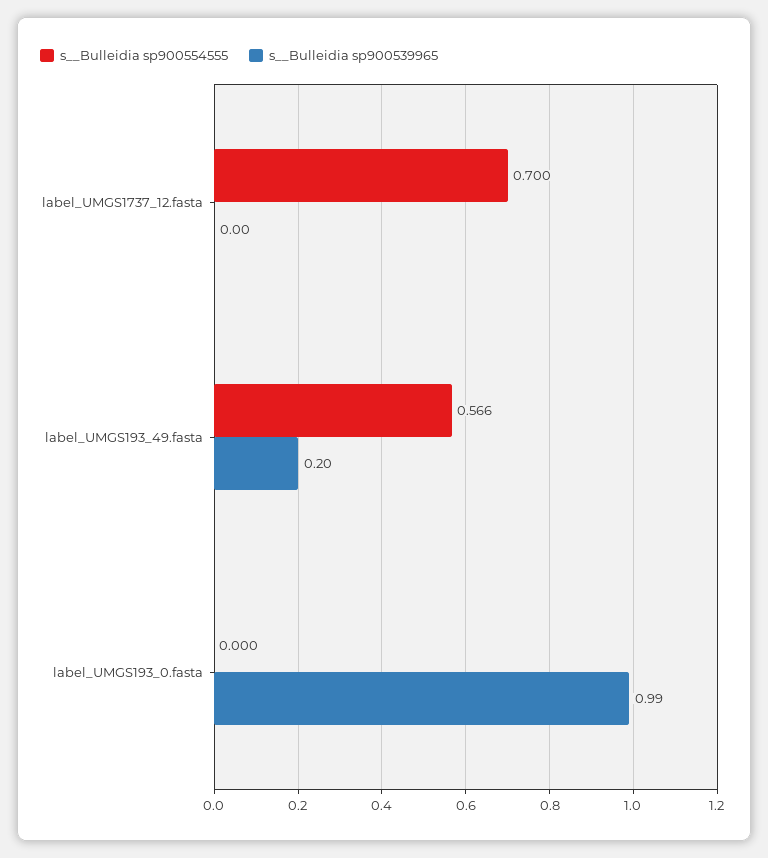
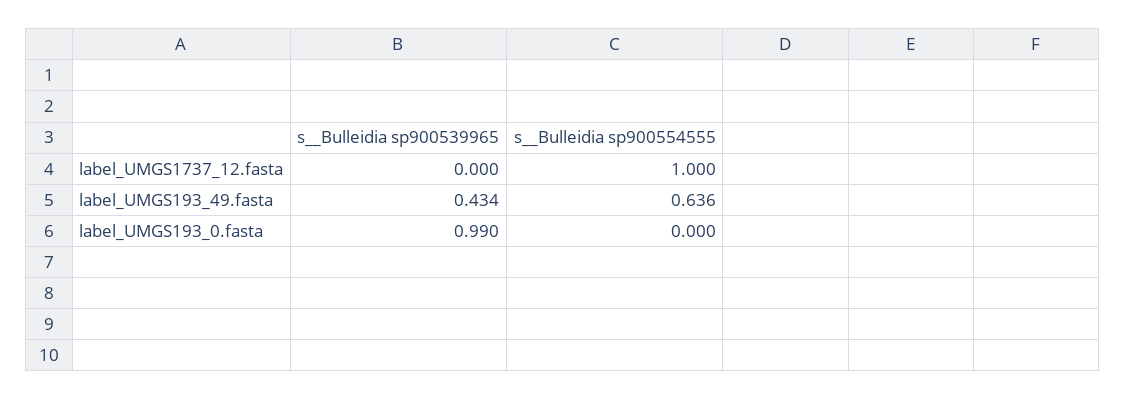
s__Bulleidia sp900554555, label_UMGS1737_12.fasta: 0.7 -> 1
s__Bulleidia sp900554555, label_UMGS193_49.fasta: 0.566 -> 0.636
s__Bulleidia sp900539965, label_UMGS193_49.fasta: 0.2 -> 0.434

